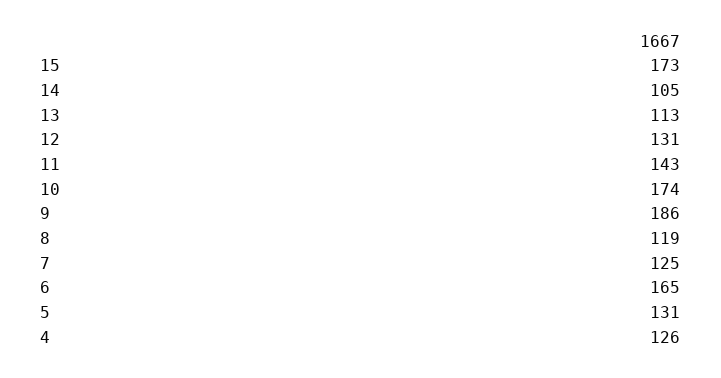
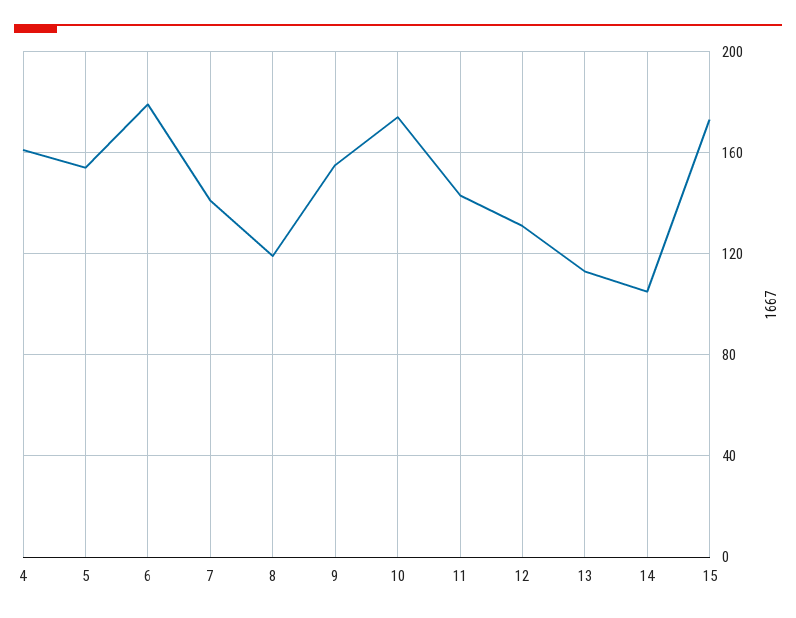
9: 186 -> 155
7: 125 -> 140
6: 165 -> 180
5: 131 -> 155
4: 126 -> 160

